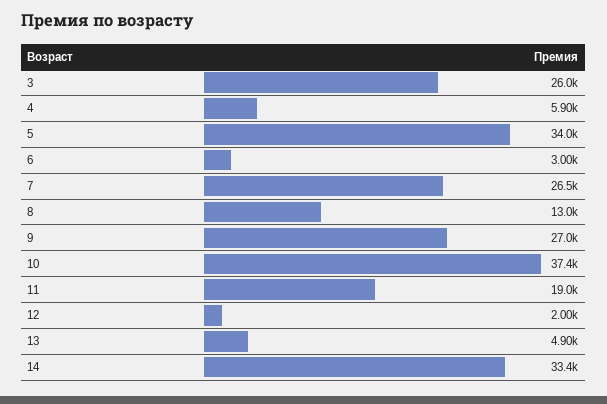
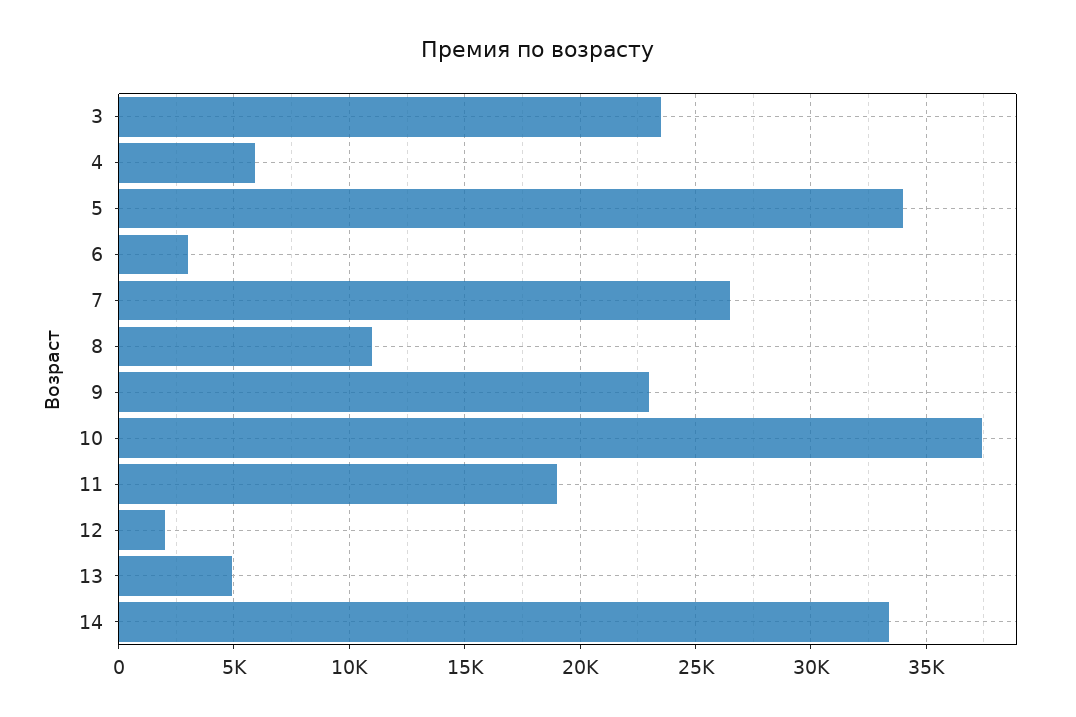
3: 26000 -> 23500
8: 13000 -> 11000
9: 27000 -> 23000

